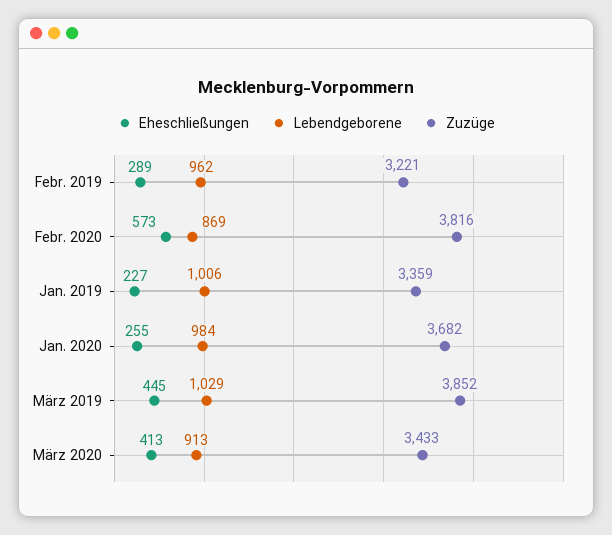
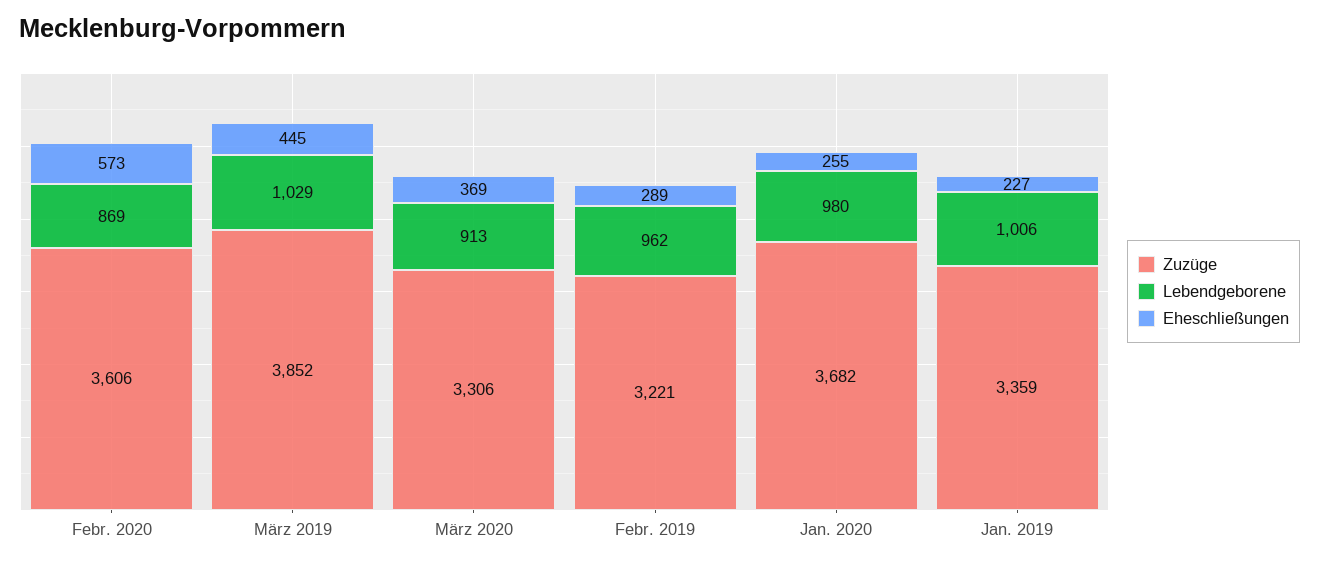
Zuzüge, Febr. 2020: 3816 -> 3606
Lebendgeborene, Jan. 2020: 984 -> 980
Eheschließungen, März 2020: 413 -> 369
Zuzüge, März 2020: 3433 -> 3306

